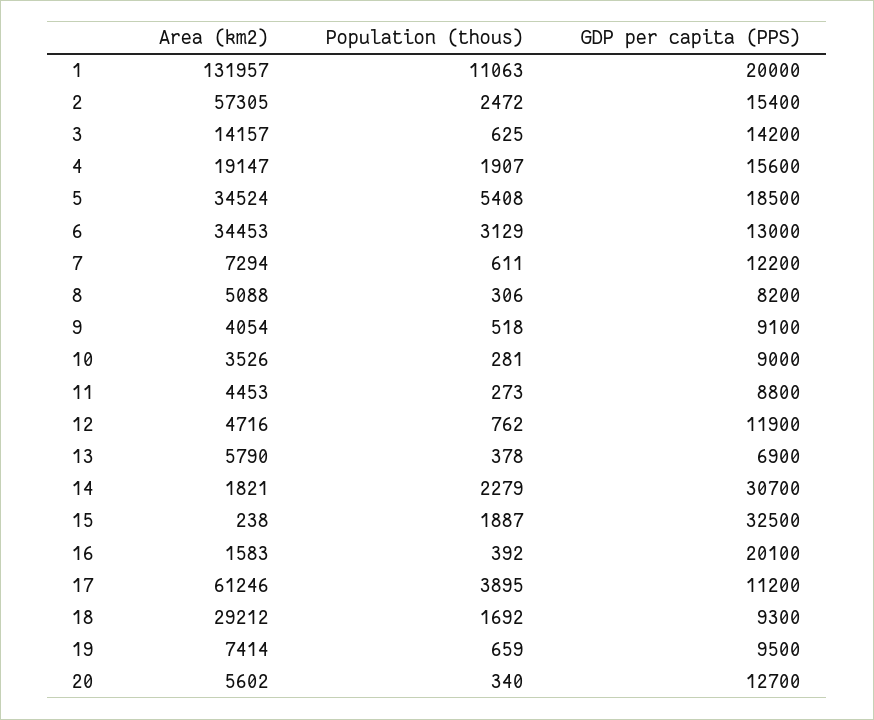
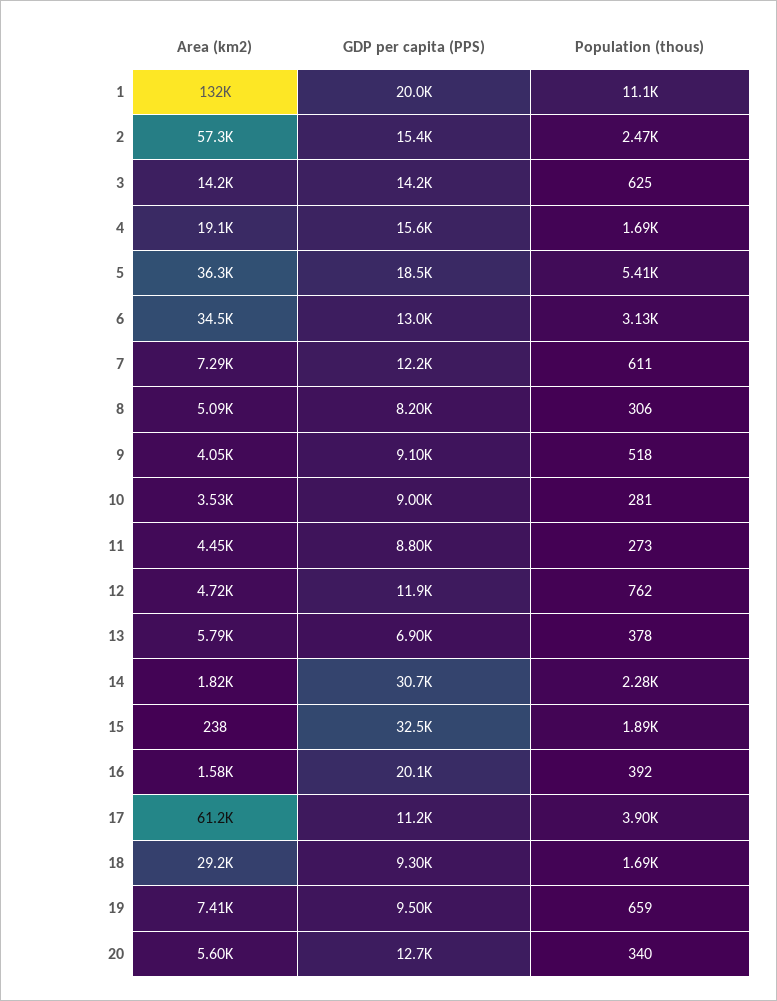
Population (thous), 4: 1907 -> 1690
Area (km2), 5: 34524 -> 36300

